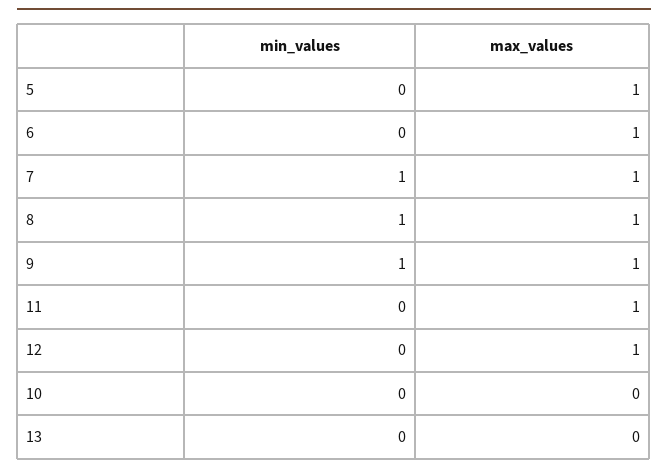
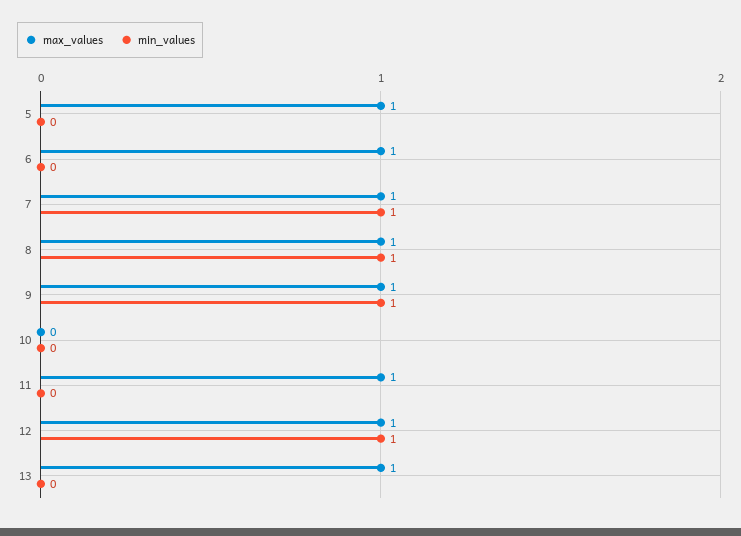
min_values, 12: 0 -> 1
max_values, 13: 0 -> 1

